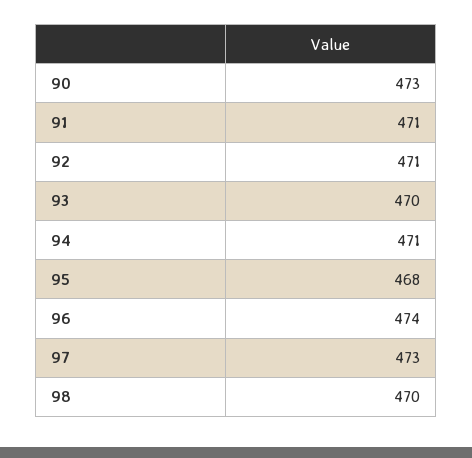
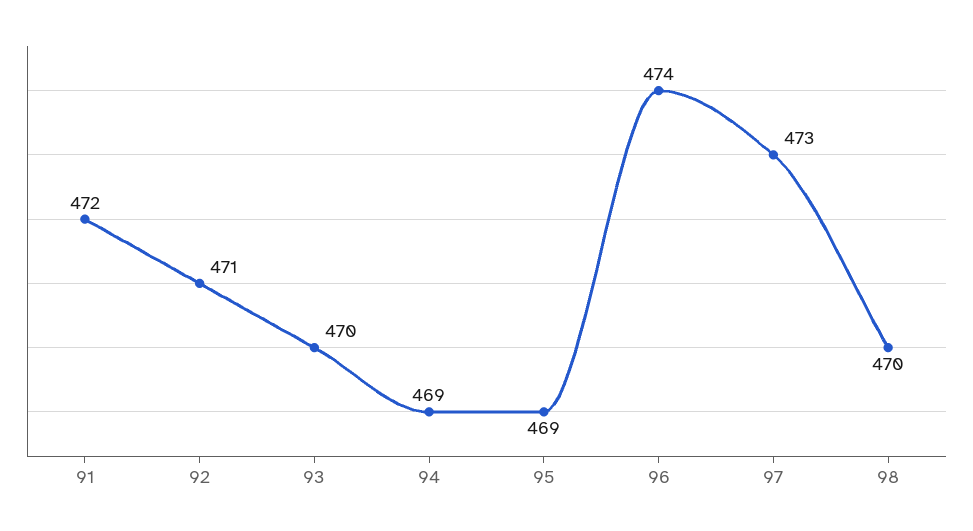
90: 473 -> none
91: 471 -> 472
94: 471 -> 469
95: 468 -> 469

